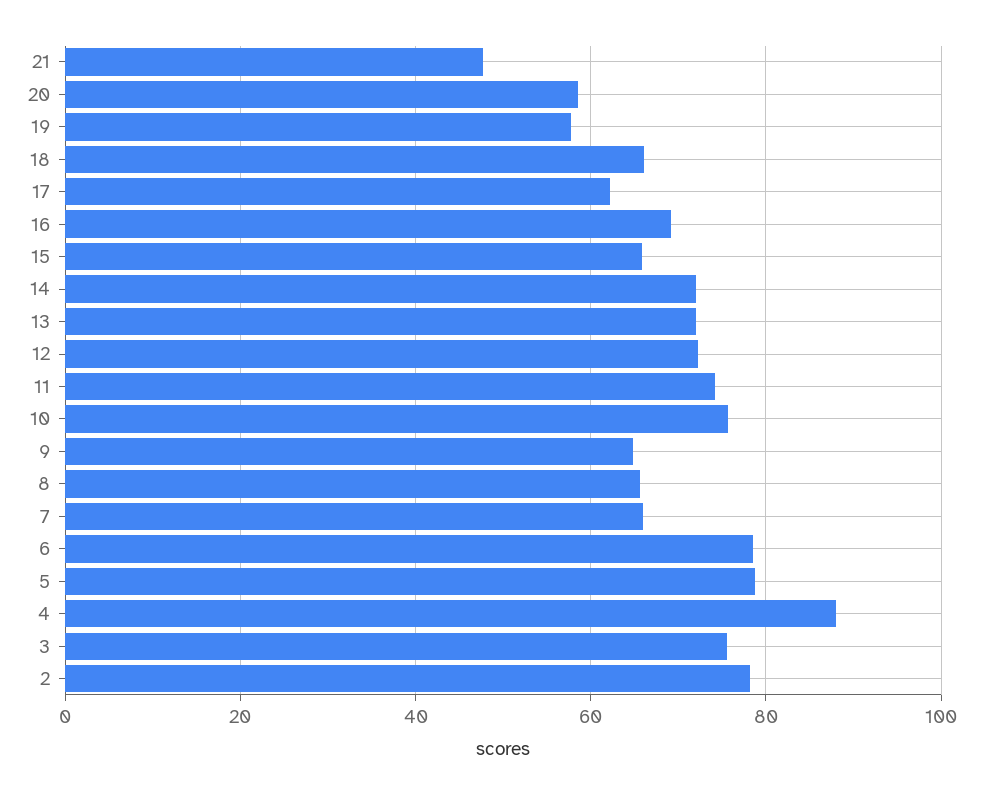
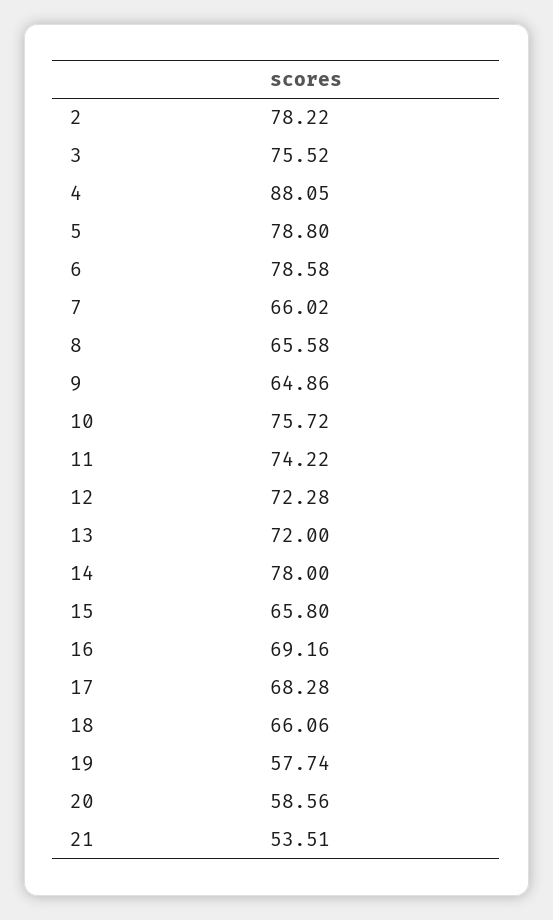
21: 48 -> 53.51
17: 62 -> 68.28
14: 72 -> 78

